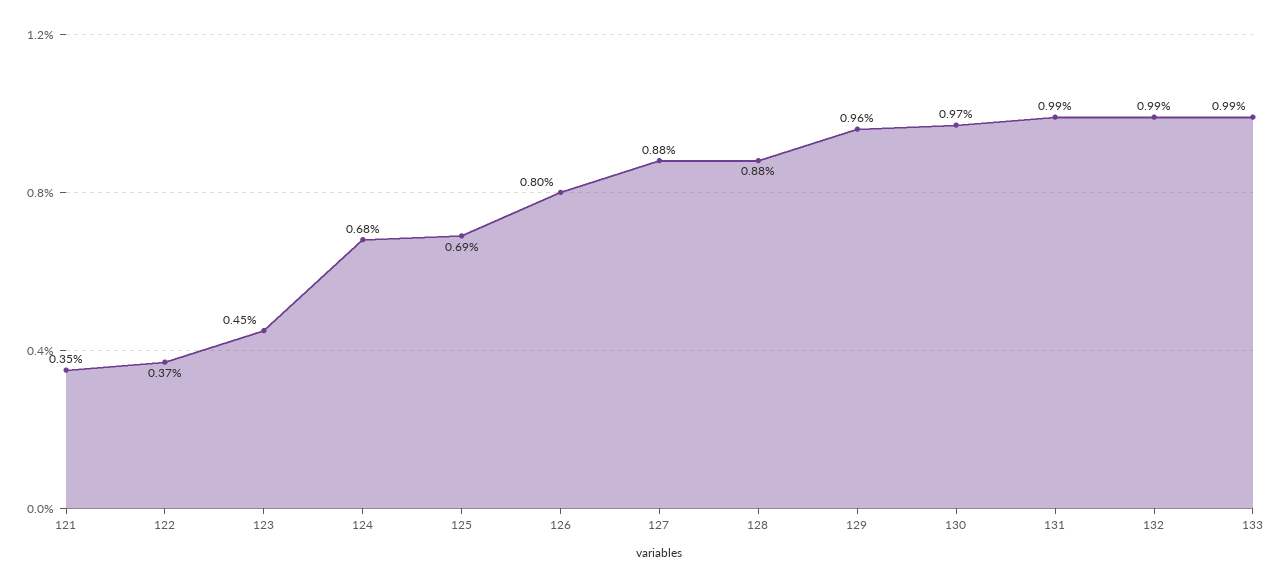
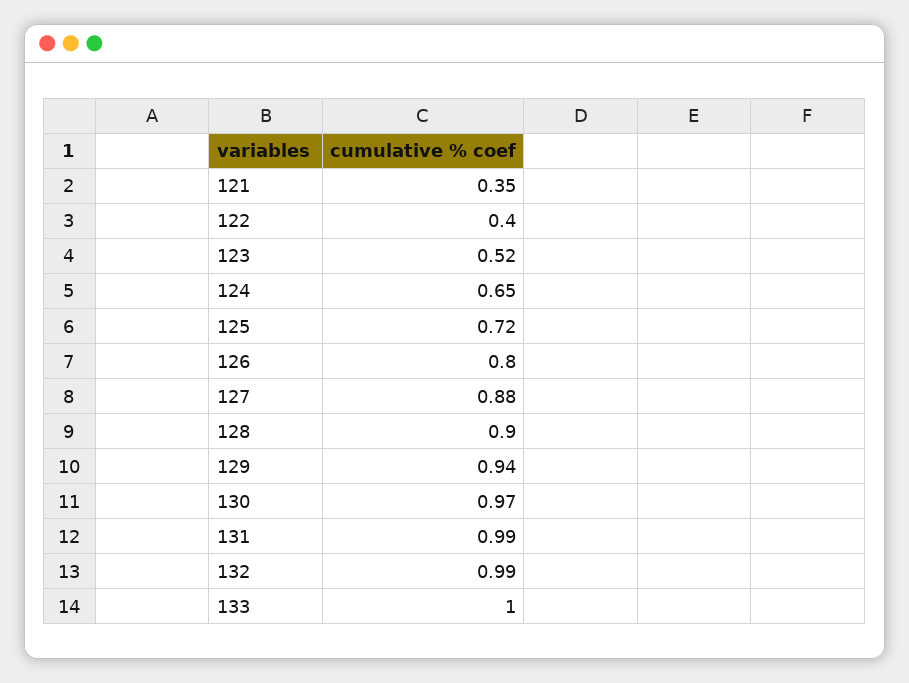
122: 0.37 -> 0.4
123: 0.45 -> 0.52
124: 0.68 -> 0.65
125: 0.69 -> 0.72
128: 0.88 -> 0.9
129: 0.96 -> 0.94
133: 0.99 -> 1

